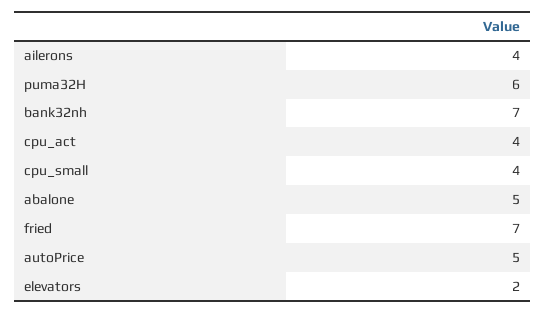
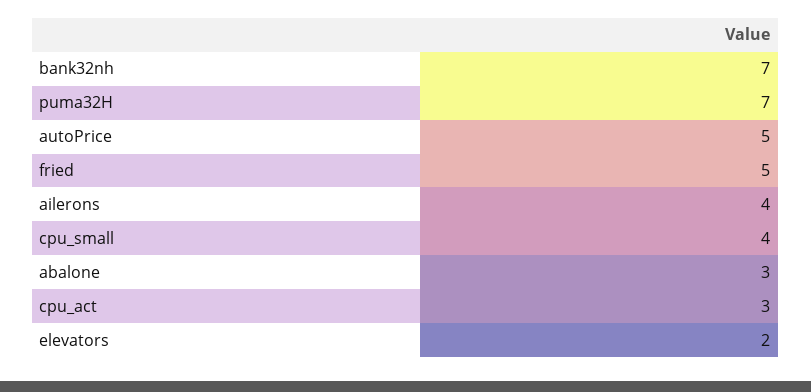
puma32H: 6 -> 7
cpu_act: 4 -> 3
abalone: 5 -> 3
fried: 7 -> 5

